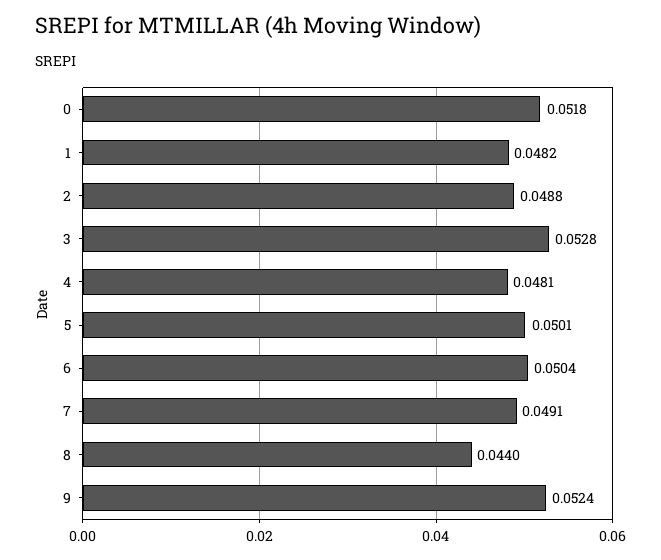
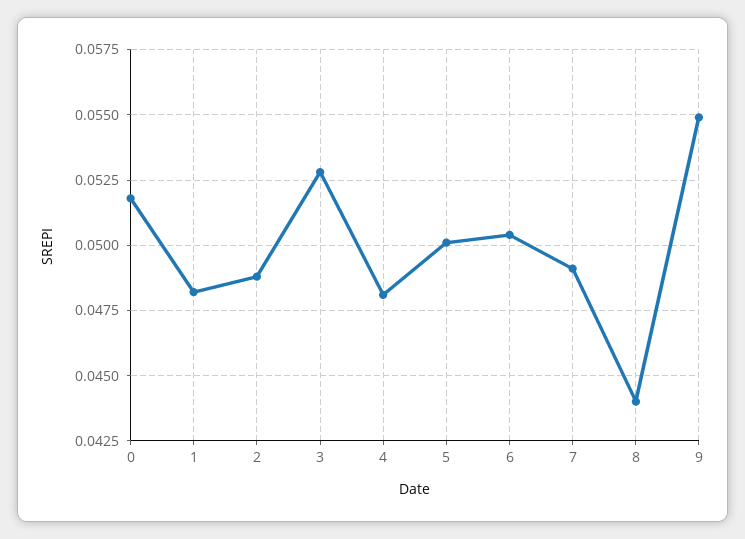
9: 0.0524 -> 0.055

